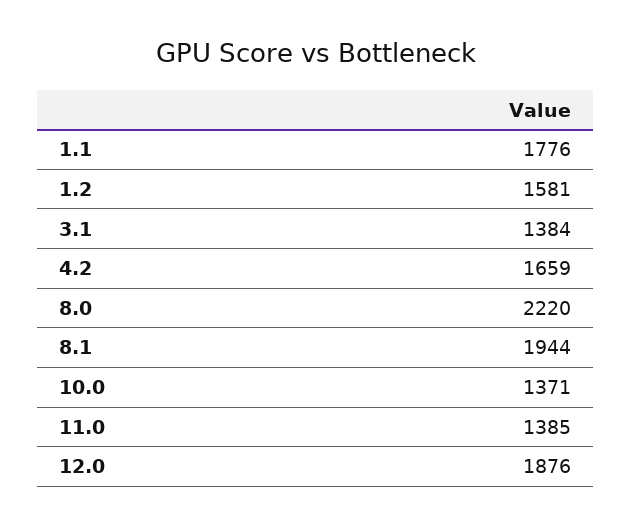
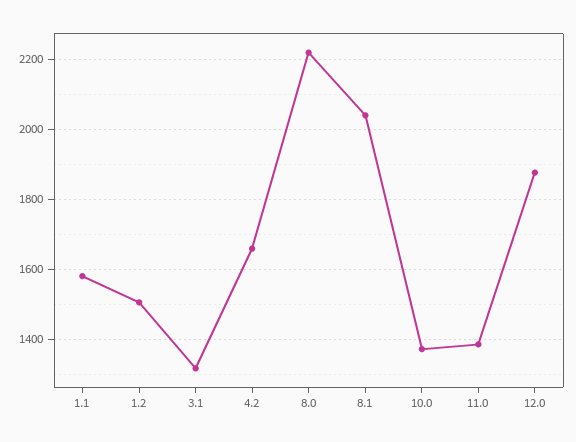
1.1: 1776 -> 1580
1.2: 1581 -> 1500
3.1: 1384 -> 1320
8.1: 1944 -> 2040

